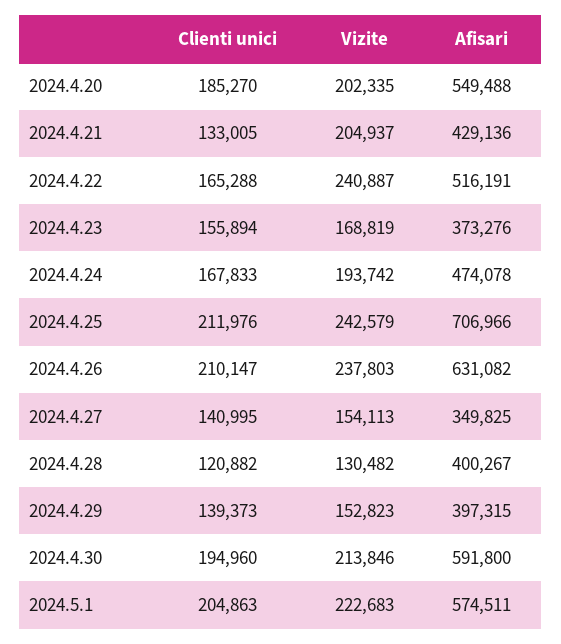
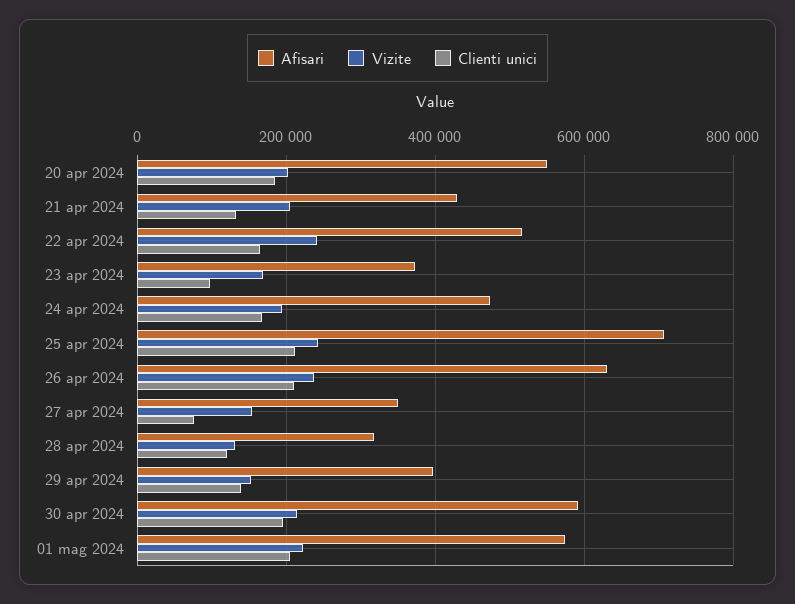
Clienti unici, 2024.4.23: 155894 -> 100000
Clienti unici, 2024.4.27: 140995 -> 80000
Afisari, 2024.4.28: 400267 -> 320000

